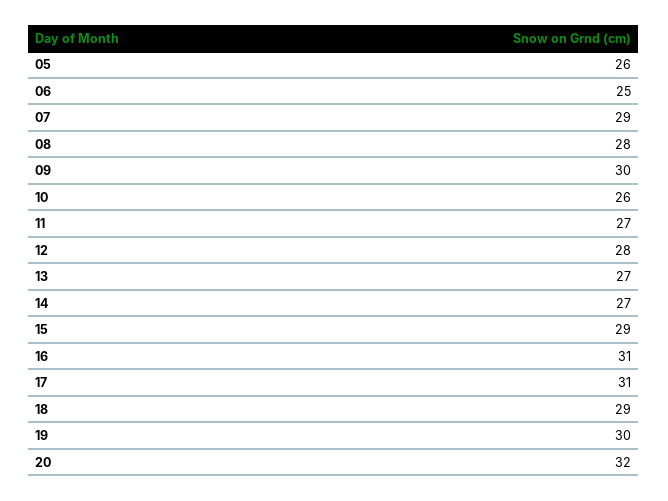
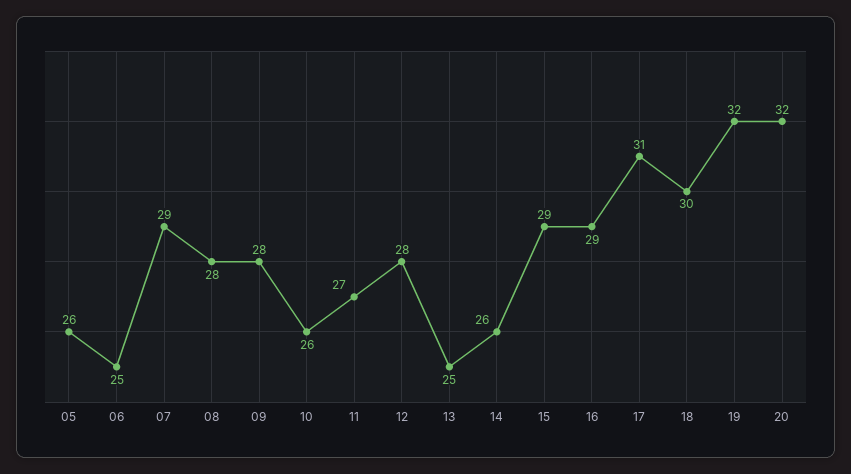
09: 30 -> 28
13: 27 -> 25
14: 27 -> 26
16: 31 -> 29
18: 29 -> 30
19: 30 -> 32

